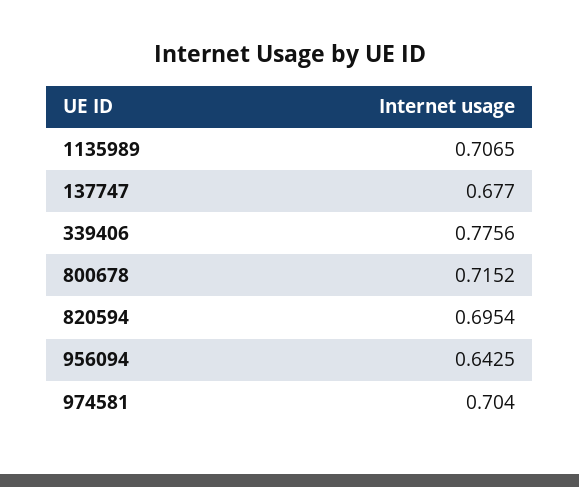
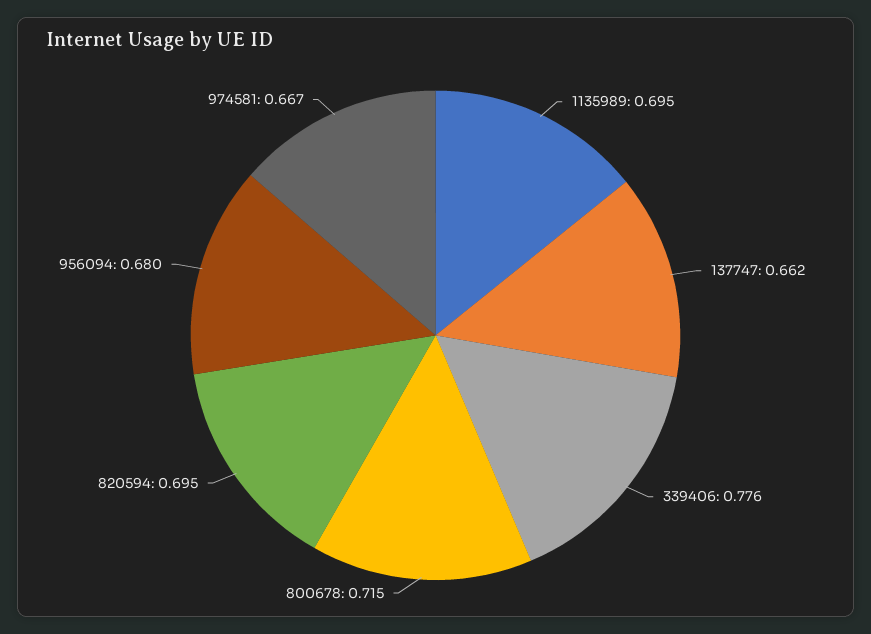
1135989: 0.7065 -> 0.695
137747: 0.677 -> 0.662
956094: 0.6425 -> 0.68
974581: 0.704 -> 0.667

